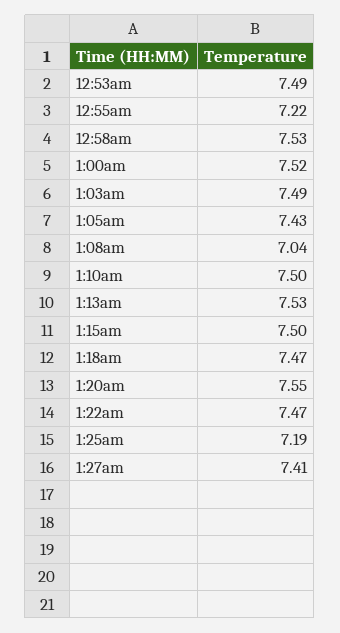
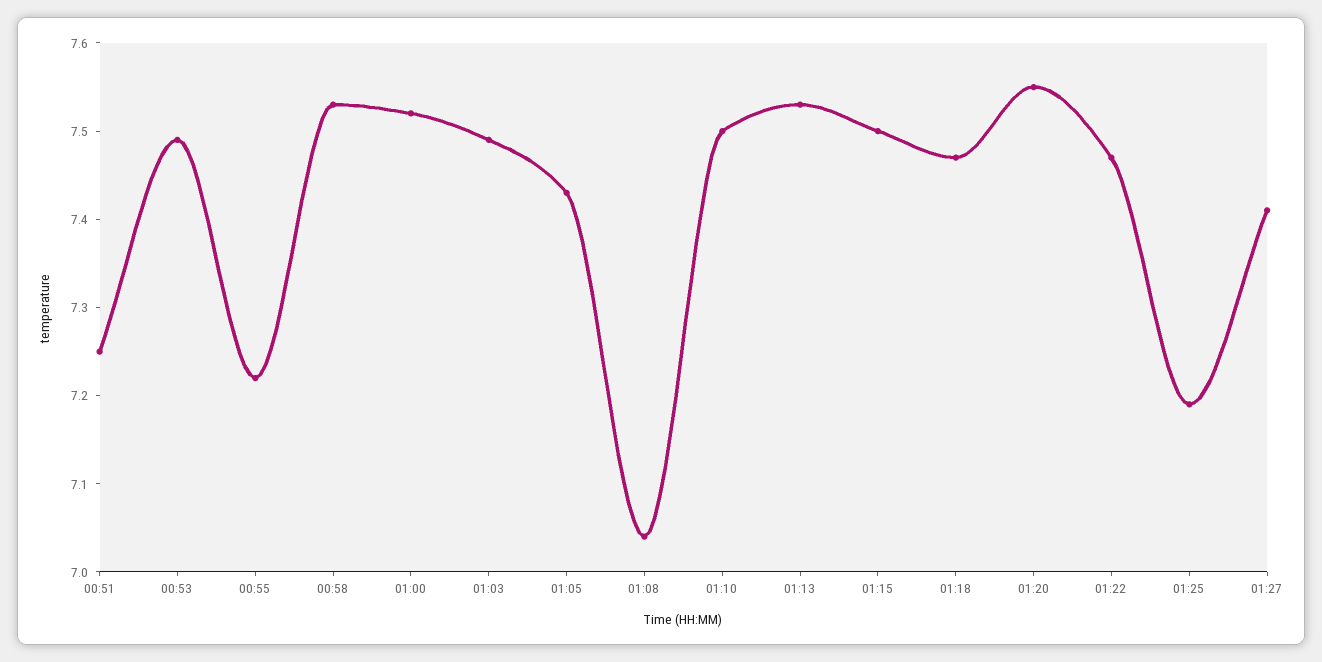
00:51: none -> 7.25

